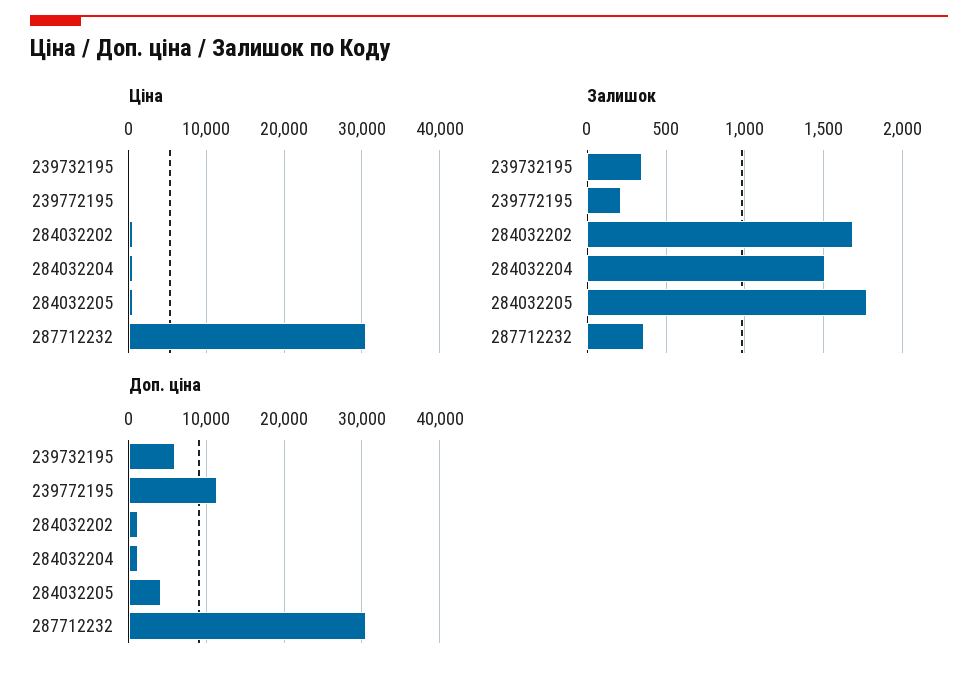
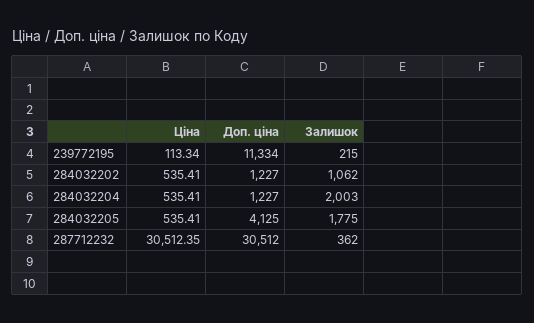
Ціна, 239732195: 0 -> none
Залишок, 239732195: 350 -> none
Залишок, 284032202: 1700 -> 1062
Залишок, 284032204: 1500 -> 2003
Доп. ціна, 239732195: 6000 -> none

